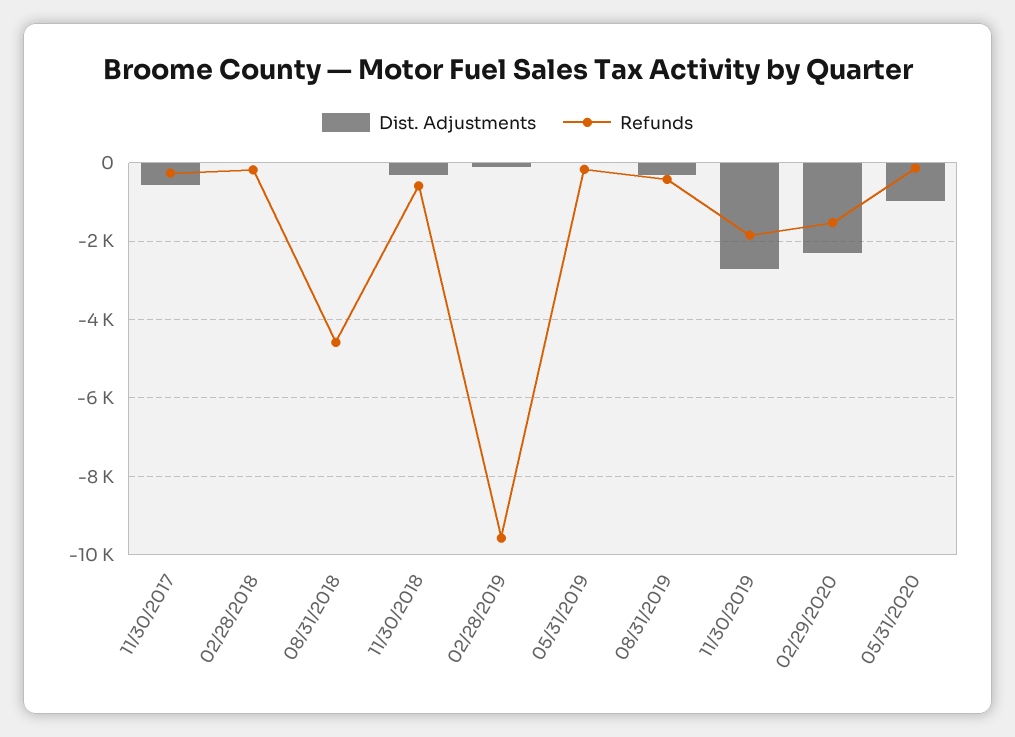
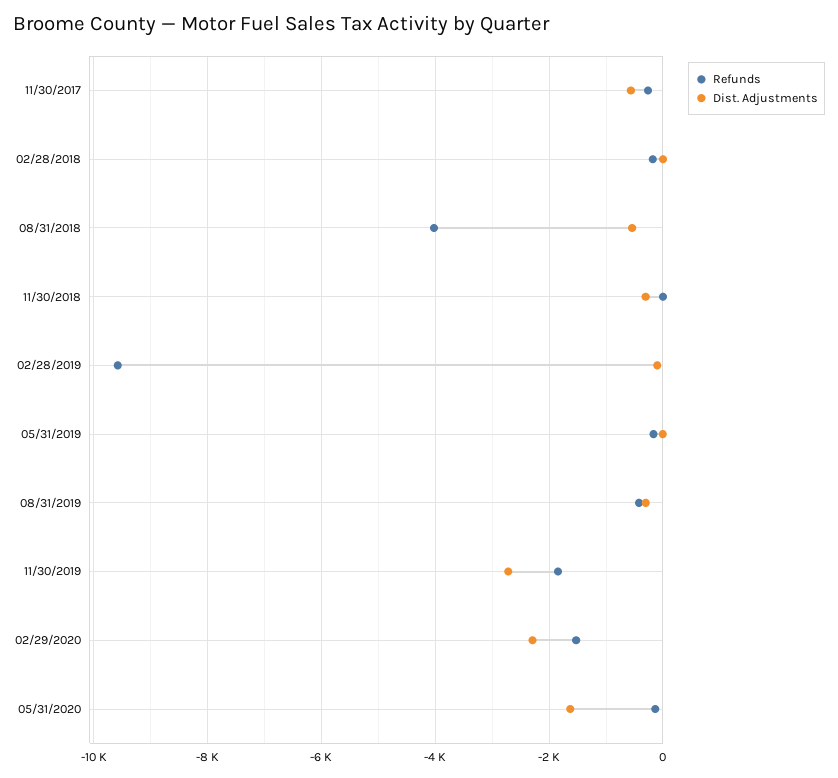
Dist. Adjustments, 08/31/2018: 0 -> -600
Refunds, 08/31/2018: -4600 -> -4000
Refunds, 11/30/2018: -600 -> 0
Dist. Adjustments, 05/31/2020: -1000 -> -1600

